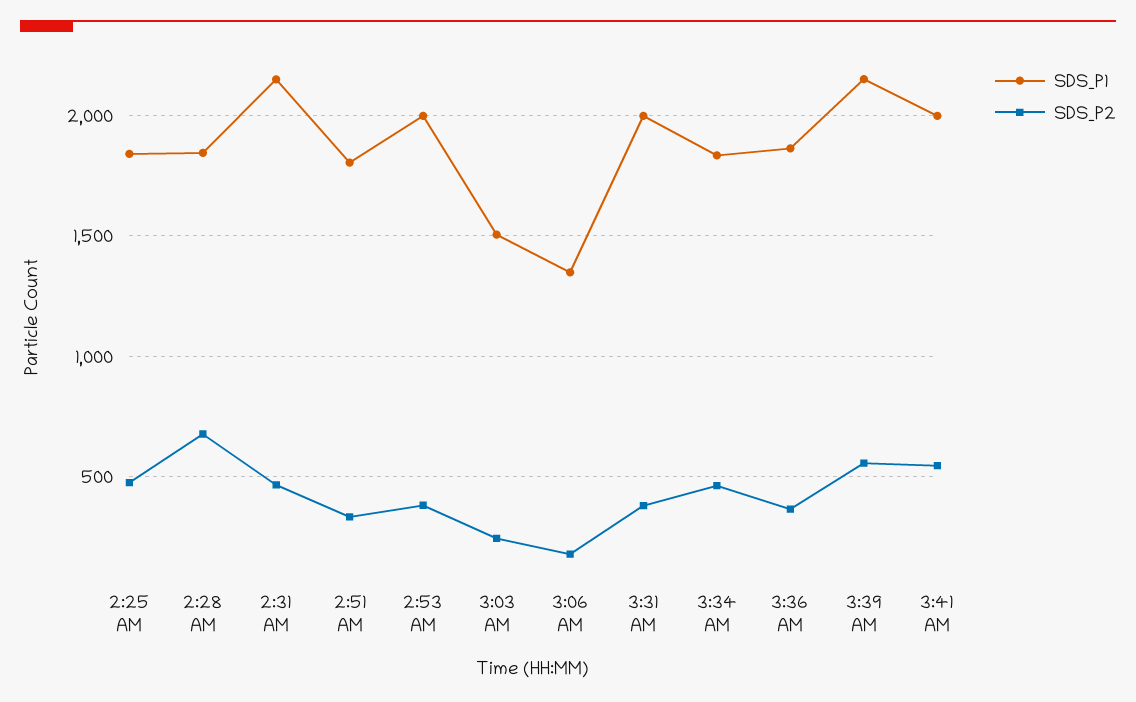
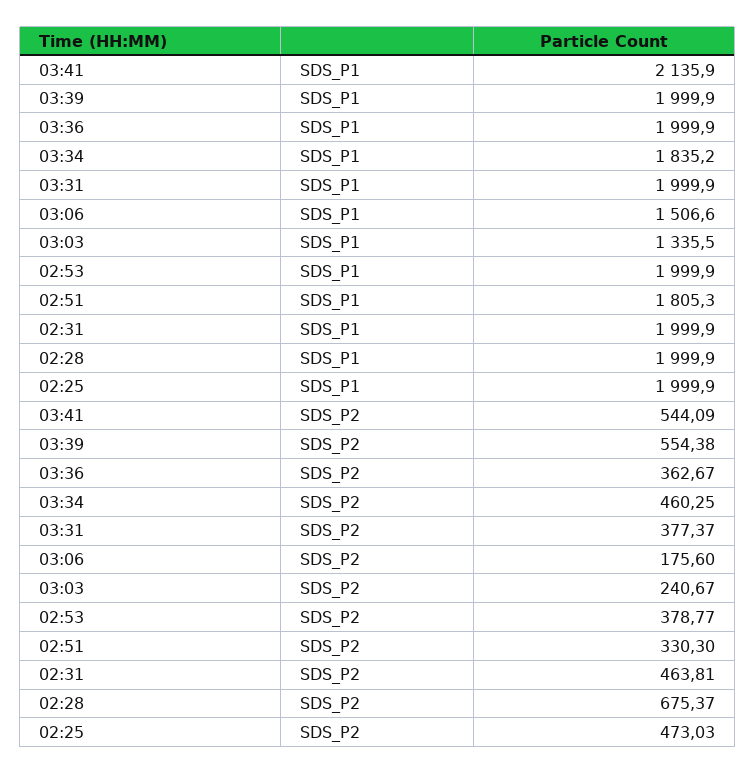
SDS_P1, 2:25 AM: 1850 -> 1999.9
SDS_P1, 2:28 AM: 1850 -> 1999.9
SDS_P1, 2:31 AM: 2150 -> 1999.9
SDS_P1, 3:03 AM: 1500 -> 1335.5
SDS_P1, 3:06 AM: 1350 -> 1506.6
SDS_P1, 3:36 AM: 1850 -> 1999.9
SDS_P1, 3:39 AM: 2150 -> 1999.9
SDS_P1, 3:41 AM: 2000 -> 2135.9

